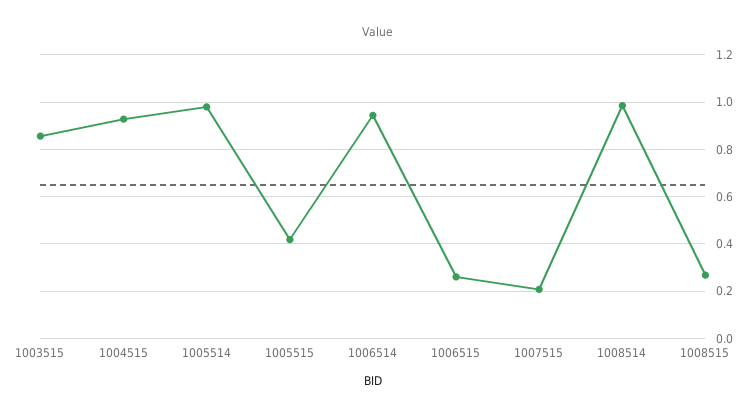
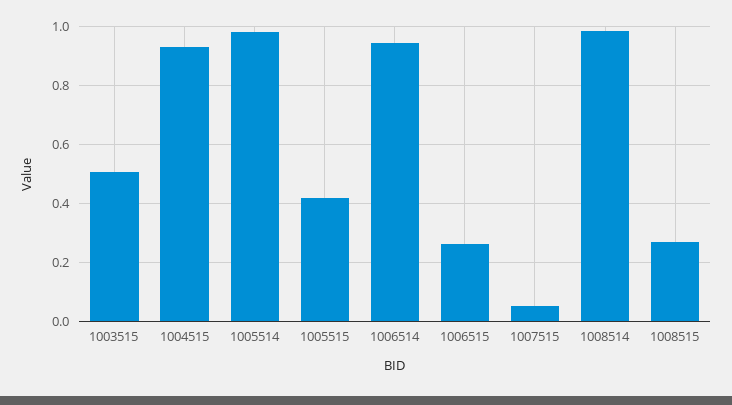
1003515: 0.85 -> 0.5
1007515: 0.2 -> 0.05

